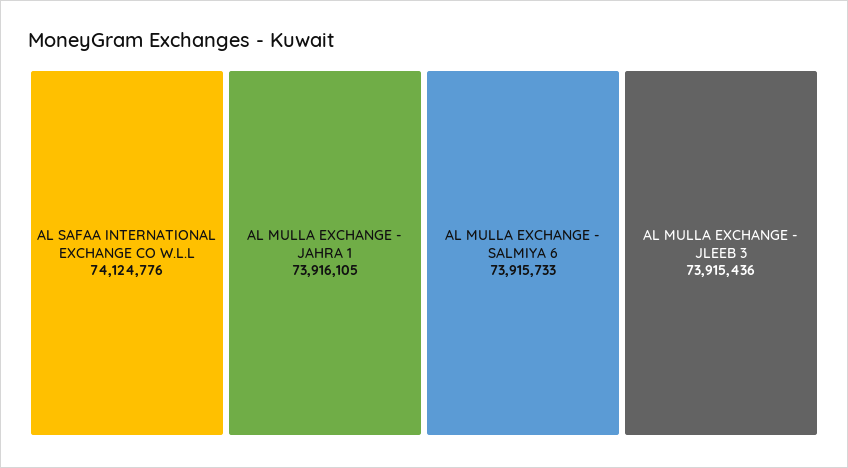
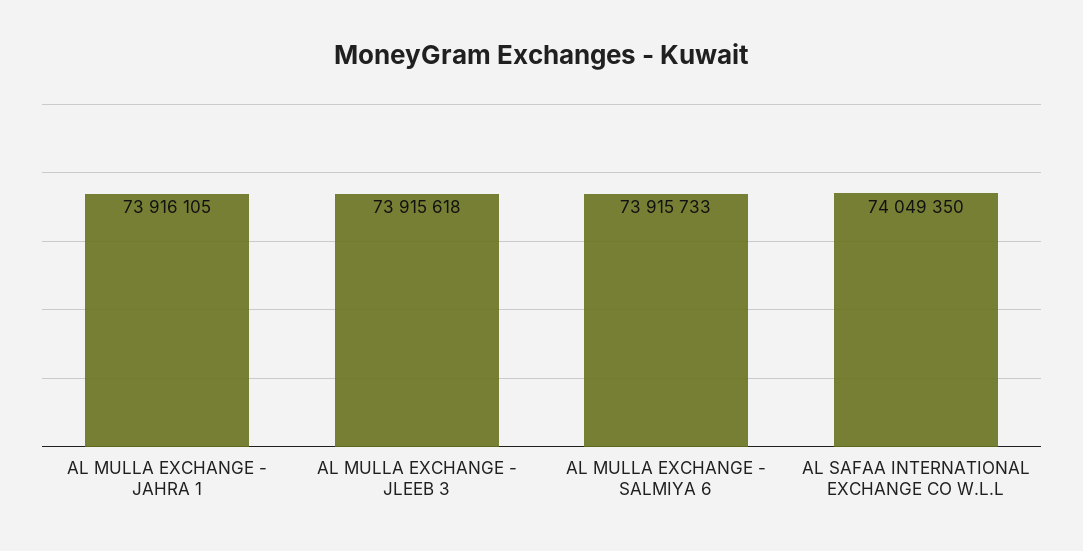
AL SAFAA INTERNATIONAL EXCHANGE CO W.L.L: 74124776 -> 74049350
AL MULLA EXCHANGE - JLEEB 3: 73915436 -> 73915618

